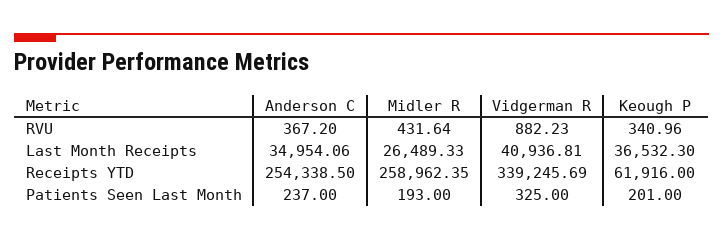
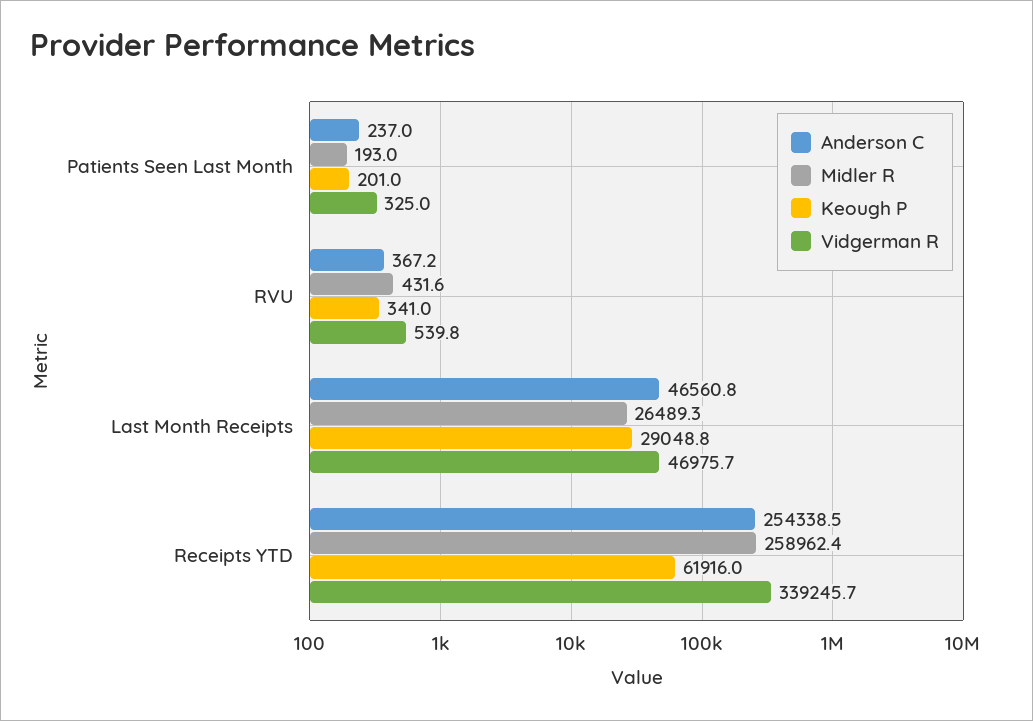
Vidgerman R, RVU: 882.23 -> 539.8
Anderson C, Last Month Receipts: 34954.06 -> 46560.8
Vidgerman R, Last Month Receipts: 40936.81 -> 46975.7
Keough P, Last Month Receipts: 36532.3 -> 29048.8

